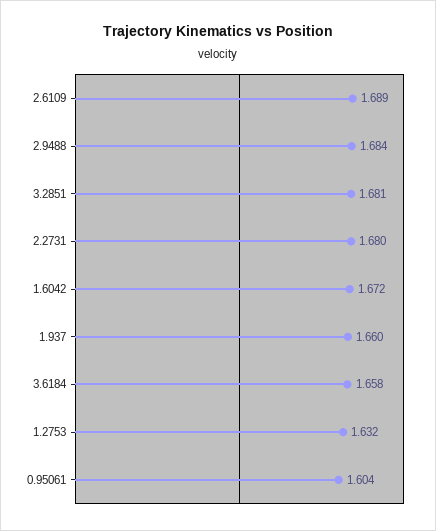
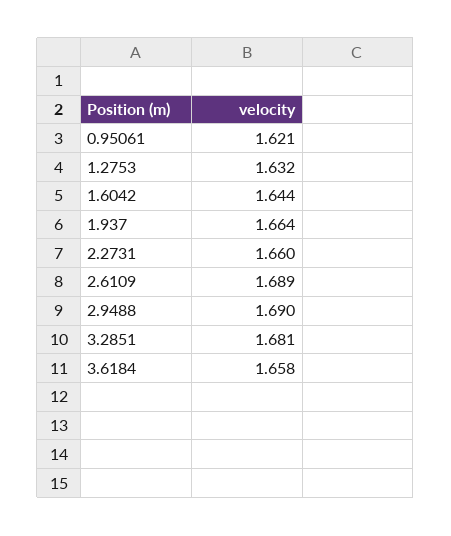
2.9488: 1.684 -> 1.69
2.2731: 1.68 -> 1.66
1.6042: 1.672 -> 1.644
1.937: 1.66 -> 1.664
0.95061: 1.604 -> 1.621

